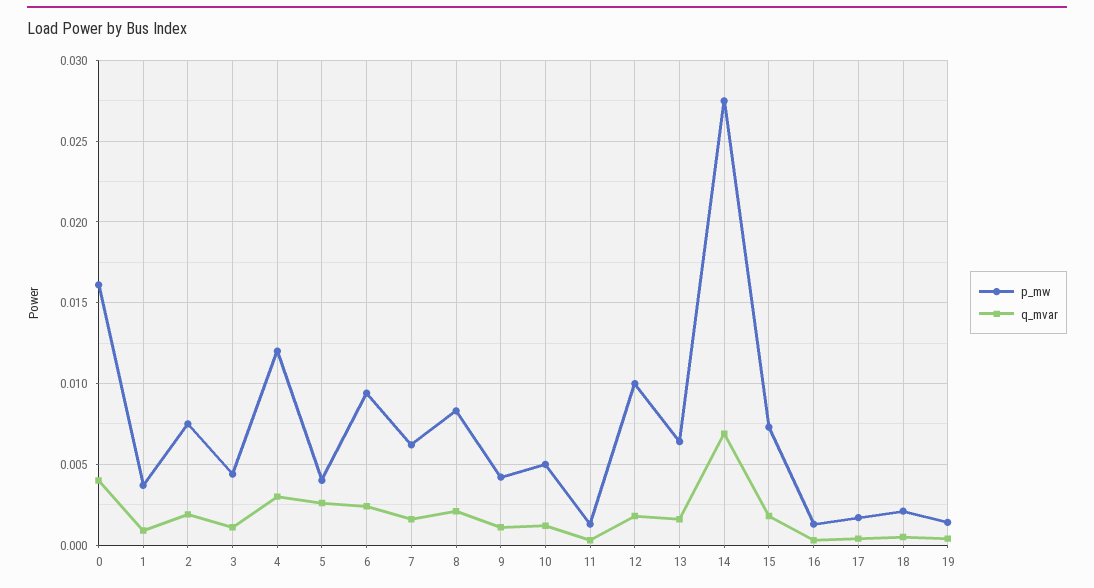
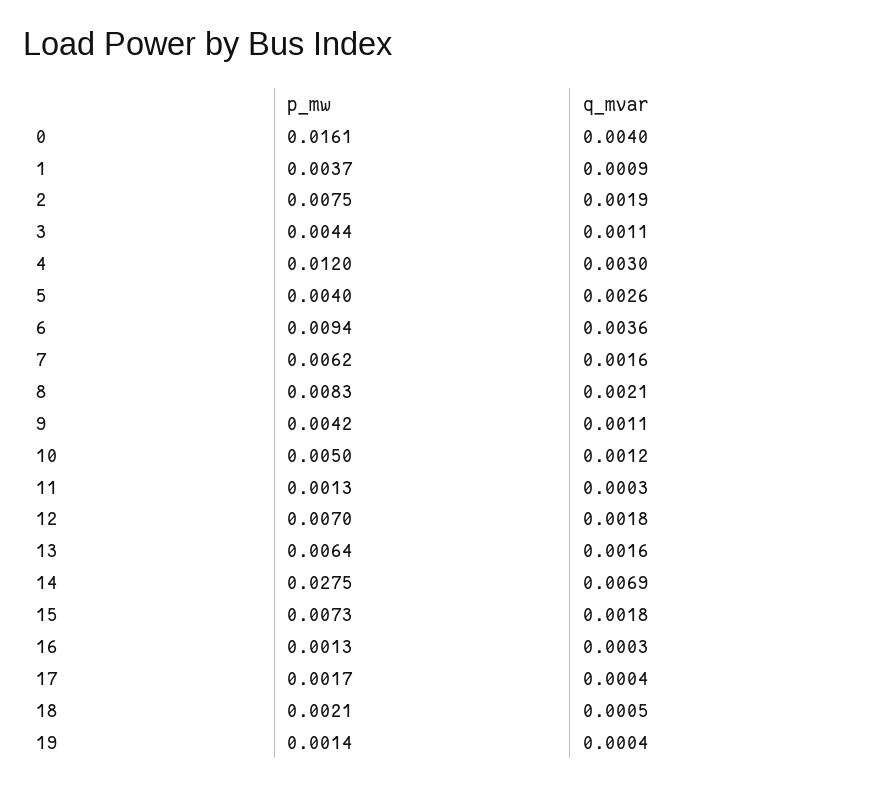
q_mvar, 6: 0.0025 -> 0.0036
p_mw, 12: 0.01 -> 0.007

